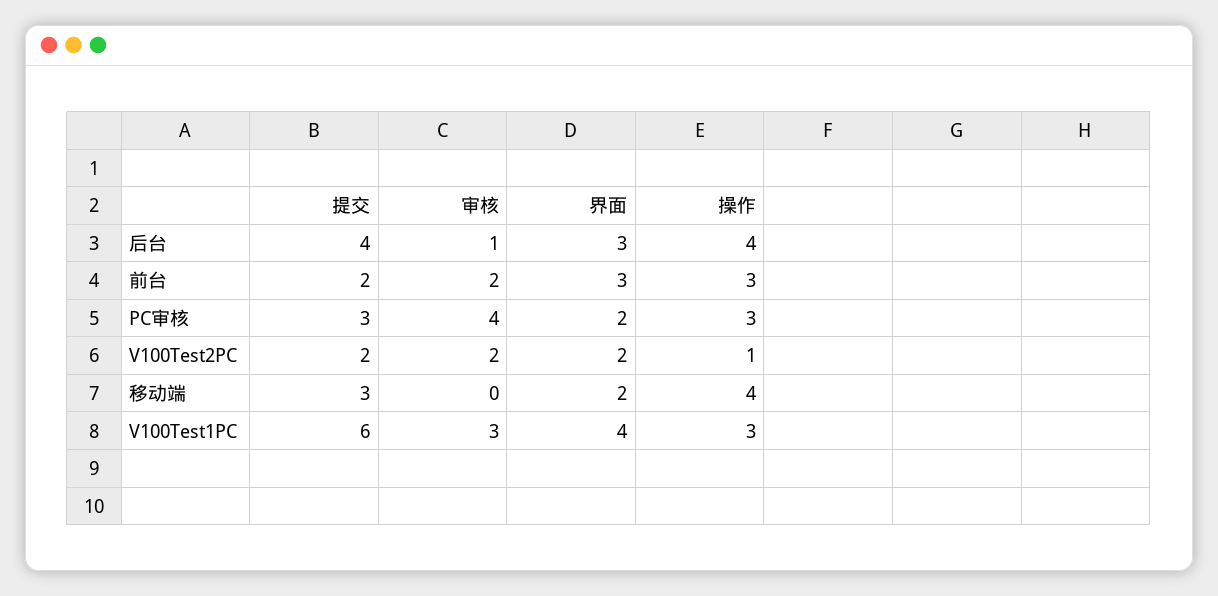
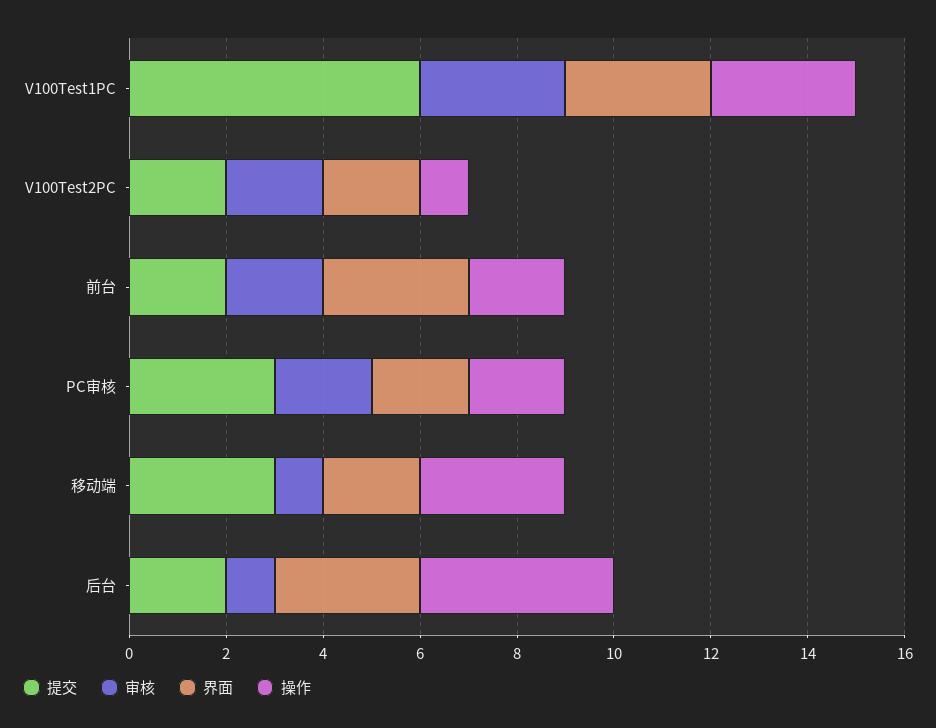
提交, 后台: 4 -> 2
操作, 前台: 3 -> 2
审核, PC审核: 4 -> 2
操作, PC审核: 3 -> 2
审核, 移动端: 0 -> 1
操作, 移动端: 4 -> 3
界面, V100Test1PC: 4 -> 3

